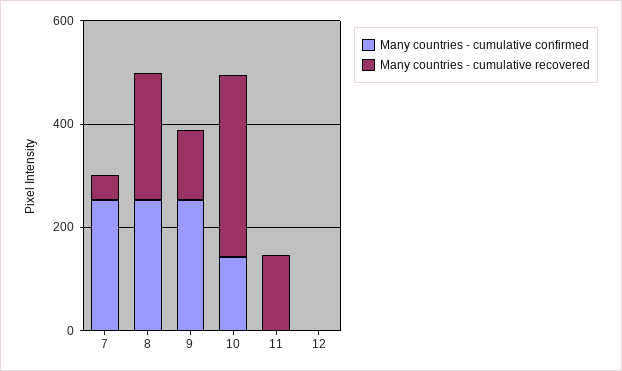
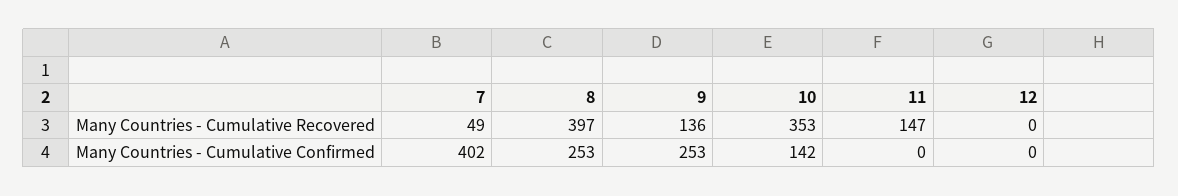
Many countries - cumulative confirmed, 7: 250 -> 402
Many countries - cumulative recovered, 8: 250 -> 397

